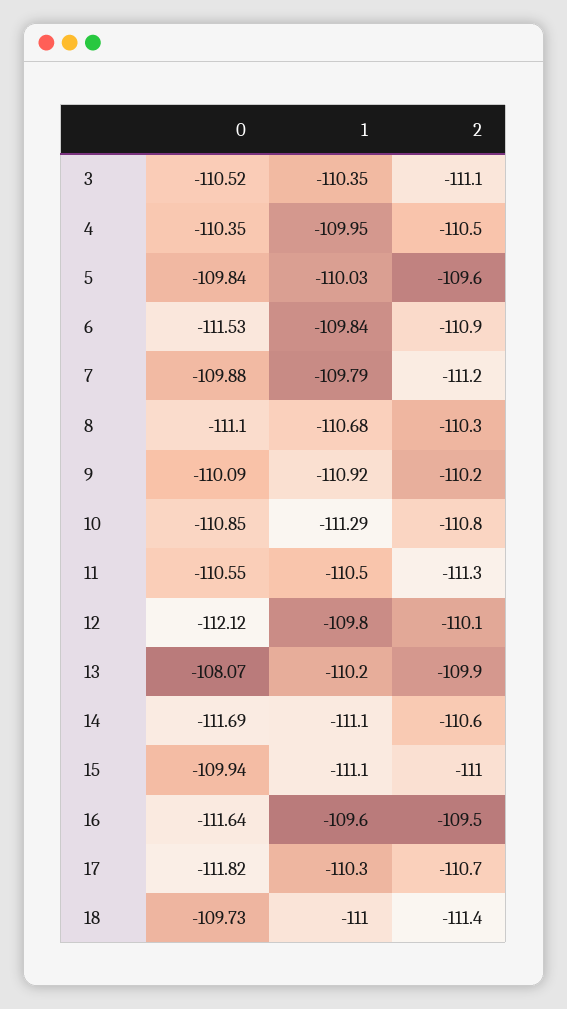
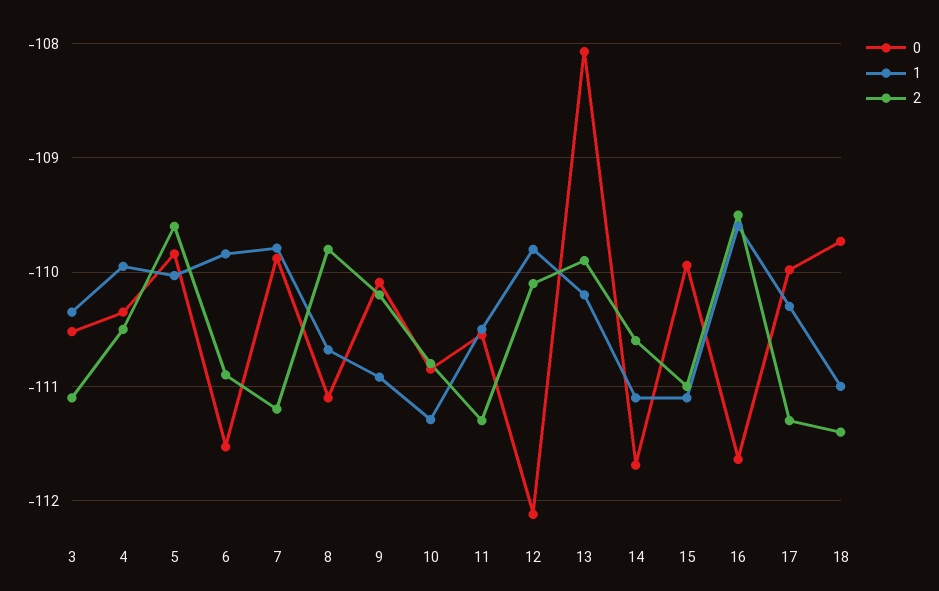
2, 8: -110.3 -> -109.8
0, 17: -111.82 -> -110
2, 17: -110.7 -> -111.3

